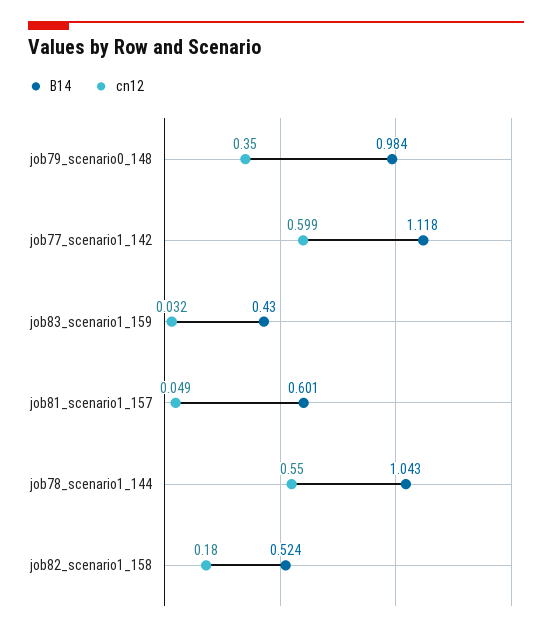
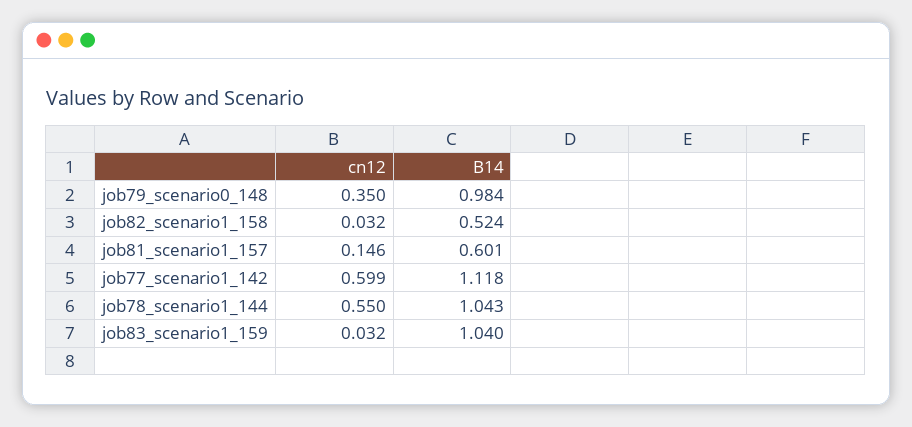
B14, job83_scenario1_159: 0.43 -> 1.04
cn12, job81_scenario1_157: 0.049 -> 0.146
cn12, job82_scenario1_158: 0.18 -> 0.032

